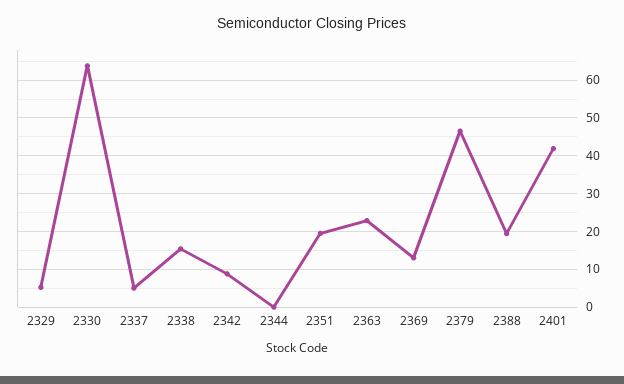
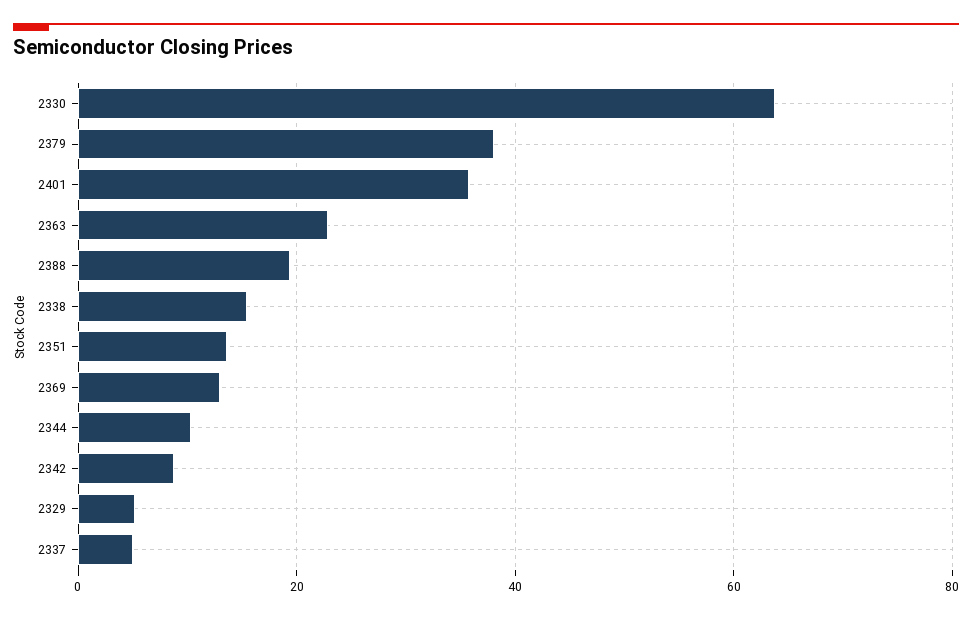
2344: 0 -> 10
2351: 20 -> 14
2379: 46 -> 38
2401: 42 -> 36

